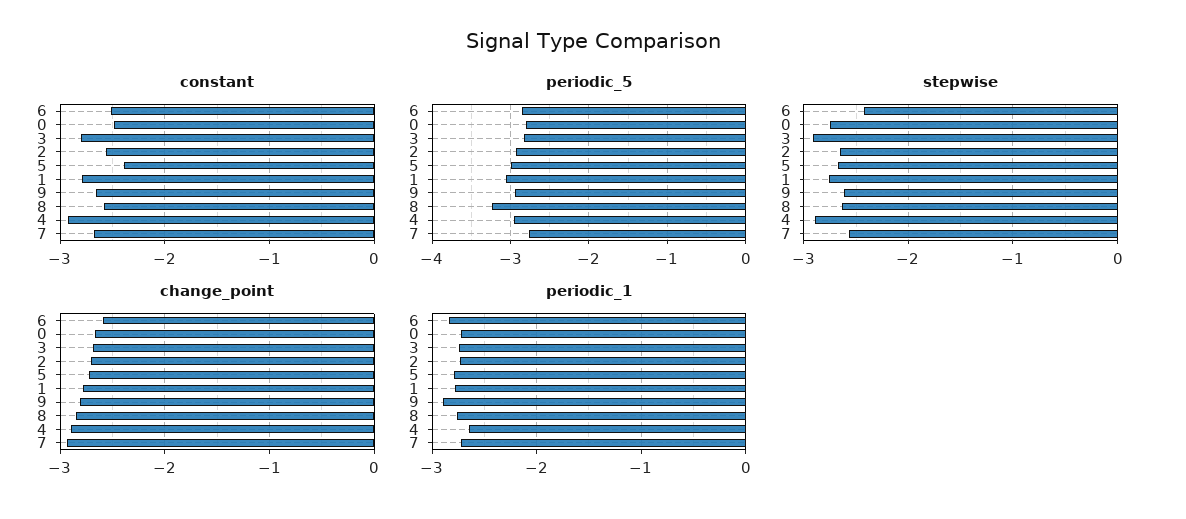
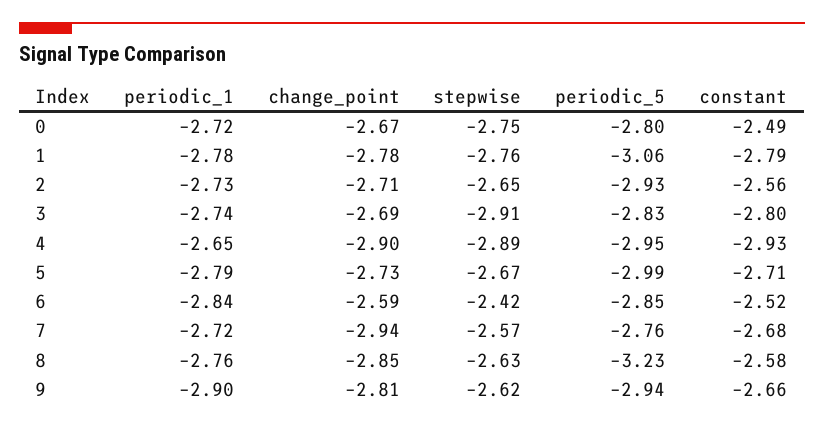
constant, 5: -2.4 -> -2.71

